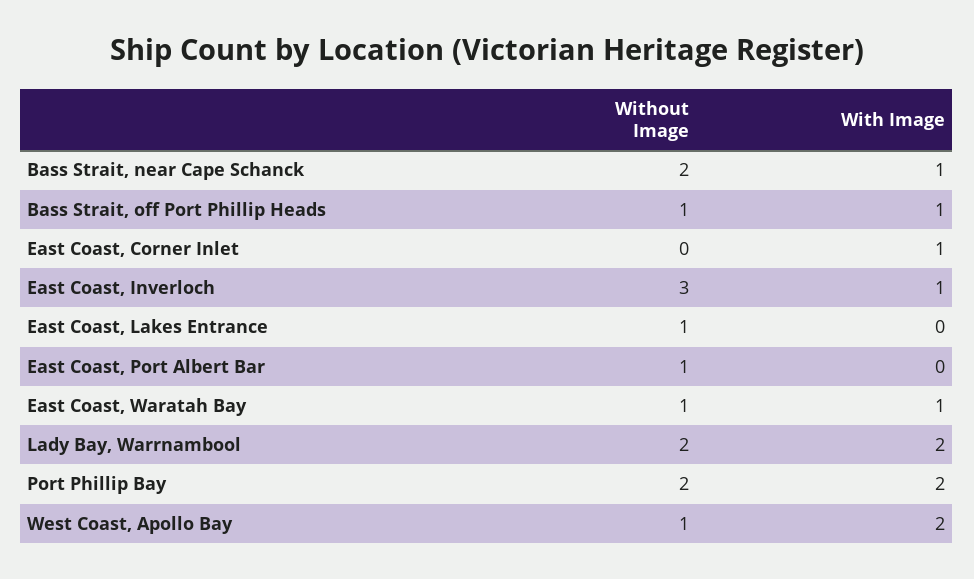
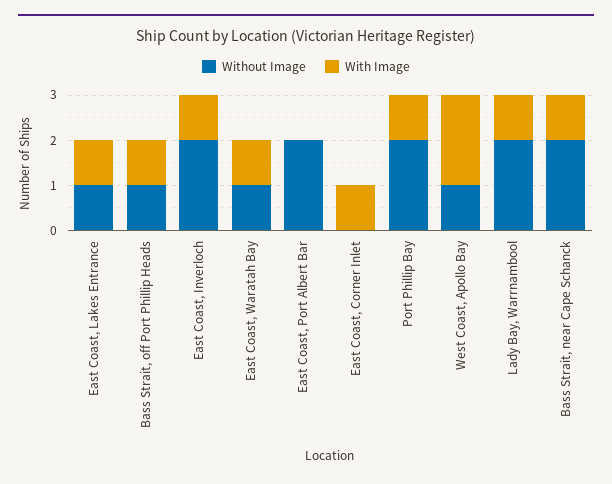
Without Image, East Coast, Inverloch: 3 -> 2
With Image, East Coast, Lakes Entrance: 0 -> 1
Without Image, East Coast, Port Albert Bar: 1 -> 2
With Image, Lady Bay, Warrnambool: 2 -> 1
With Image, Port Phillip Bay: 2 -> 1

